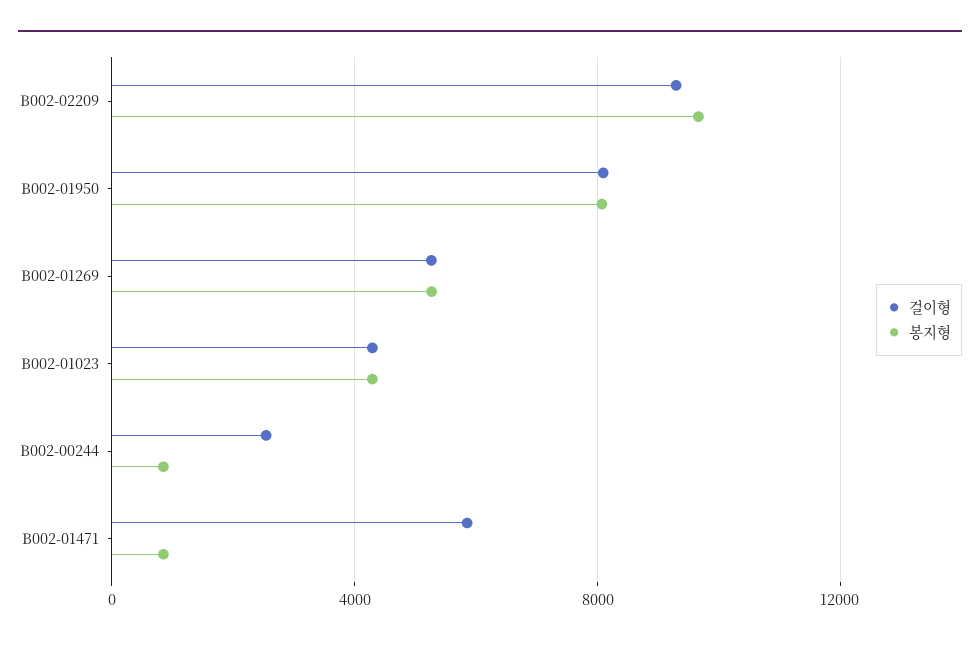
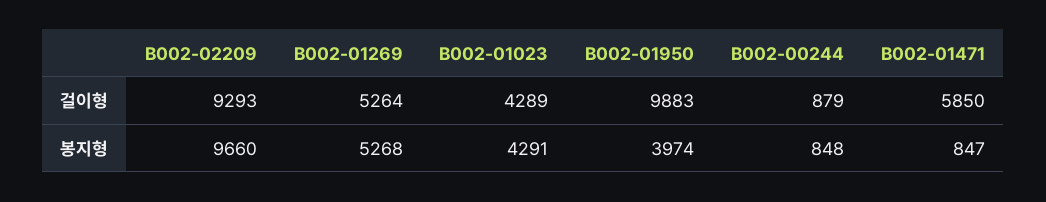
걸이형, B002-01950: 8000 -> 9883
봉지형, B002-01950: 8000 -> 3974
걸이형, B002-00244: 2500 -> 879

